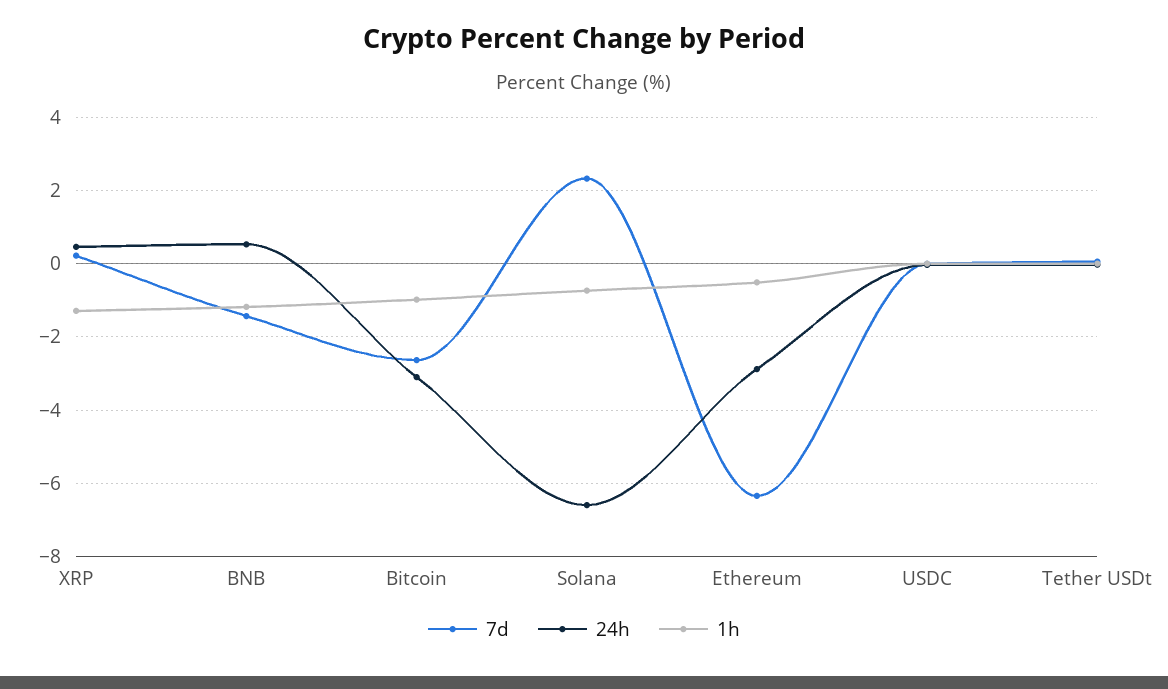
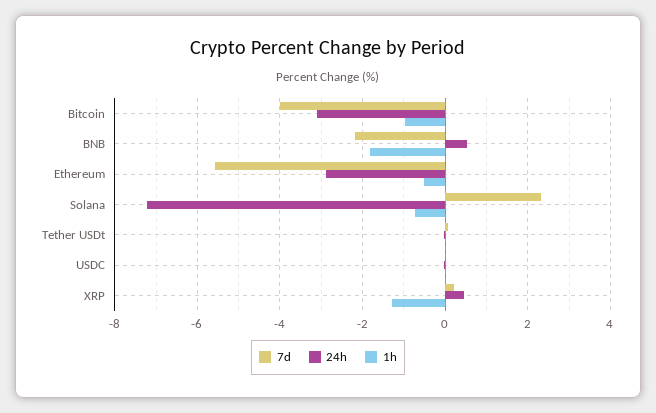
7d, BNB: -1.4 -> -2.2
1h, BNB: -1.2 -> -1.8
7d, Bitcoin: -2.6 -> -4
24h, Solana: -6.6 -> -7.2
7d, Ethereum: -6.4 -> -5.6

